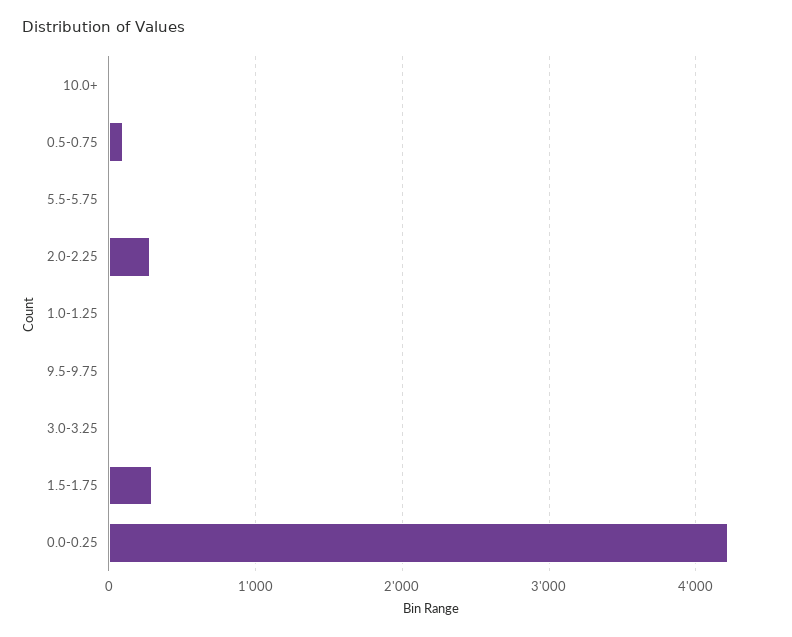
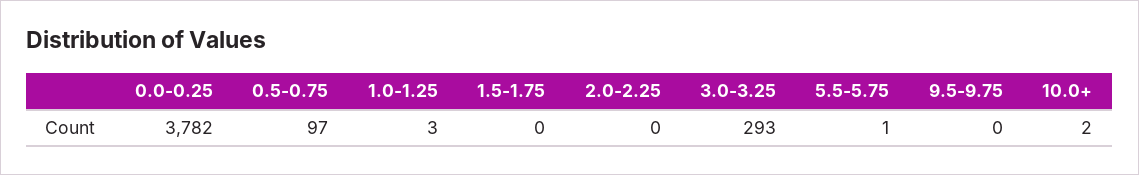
2.0-2.25: 300 -> 0
3.0-3.25: 0 -> 293
1.5-1.75: 300 -> 0
0.0-0.25: 4200 -> 3782

